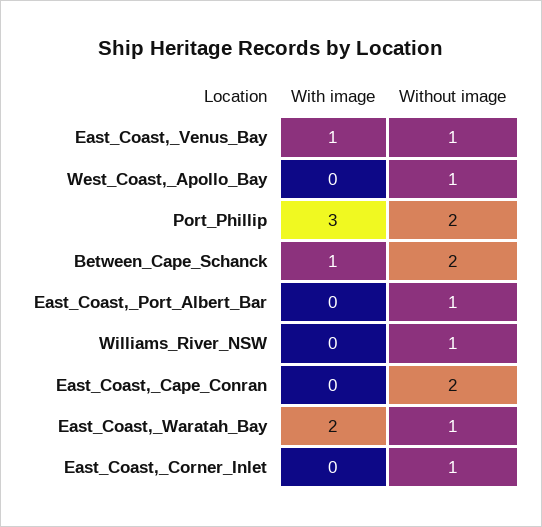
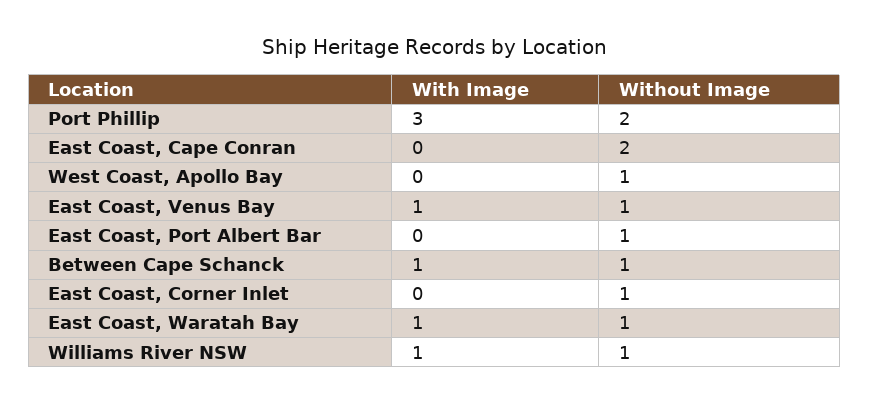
Without image, Between_Cape_Schanck: 2 -> 1
With image, Williams_River_NSW: 0 -> 1
With image, East_Coast,_Waratah_Bay: 2 -> 1

